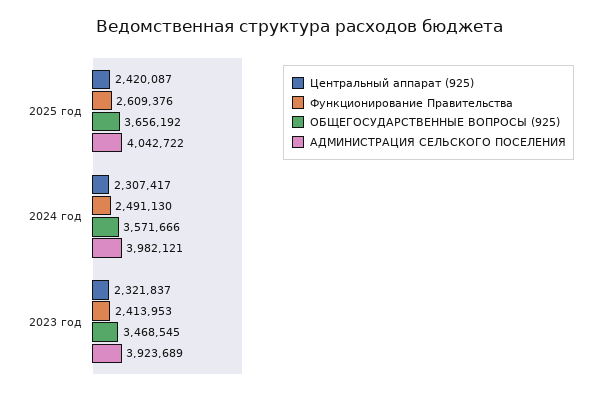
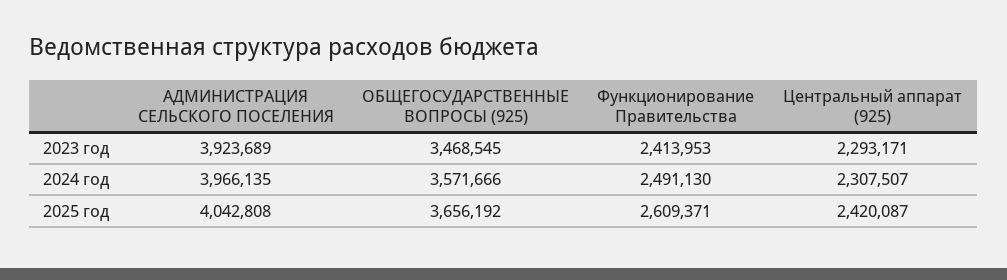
Функционирование Правительства, 2025 год: 2609376 -> 2609371
АДМИНИСТРАЦИЯ СЕЛЬСКОГО ПОСЕЛЕНИЯ, 2025 год: 4042722 -> 4042808
Центральный аппарат (925), 2024 год: 2307417 -> 2307507
АДМИНИСТРАЦИЯ СЕЛЬСКОГО ПОСЕЛЕНИЯ, 2024 год: 3982121 -> 3966135
Центральный аппарат (925), 2023 год: 2321837 -> 2293171

